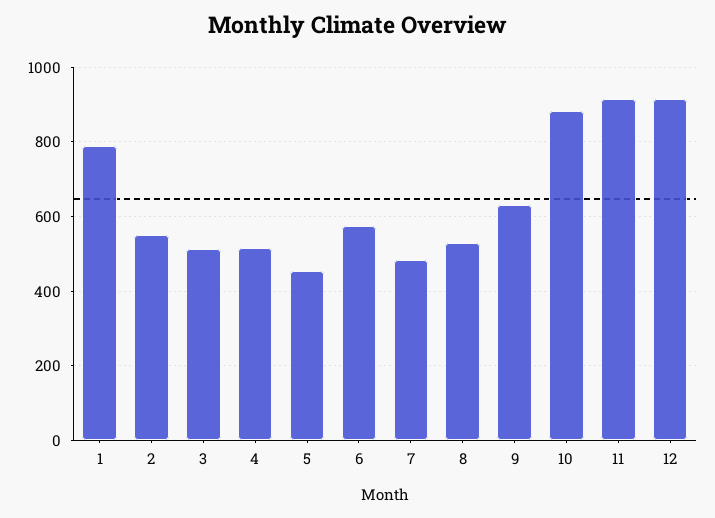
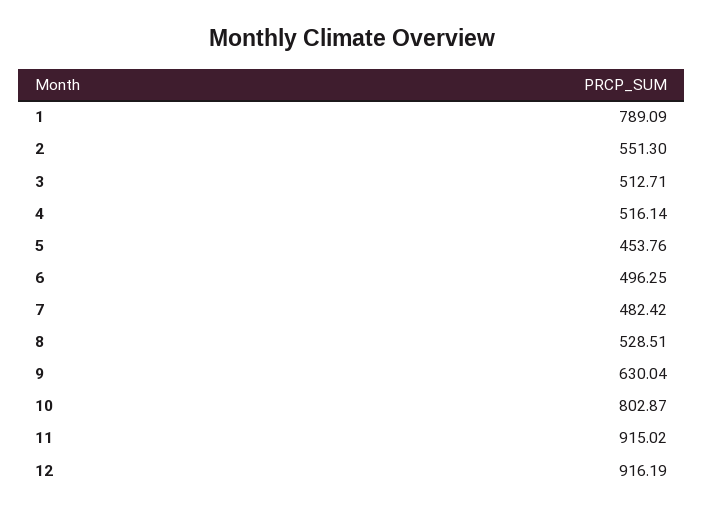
6: 580 -> 496.25
10: 880 -> 802.87

